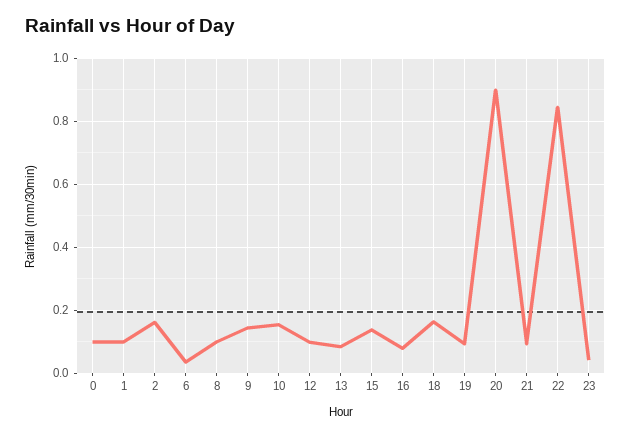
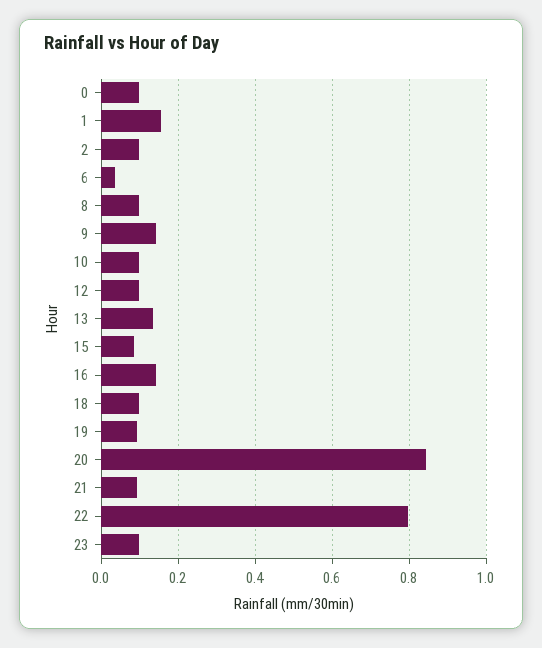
1: 0.1 -> 0.16
2: 0.16 -> 0.1
10: 0.16 -> 0.1
13: 0.08 -> 0.14
15: 0.14 -> 0.08
16: 0.08 -> 0.14
18: 0.16 -> 0.1
20: 0.9 -> 0.84
22: 0.84 -> 0.8
23: 0.04 -> 0.1

